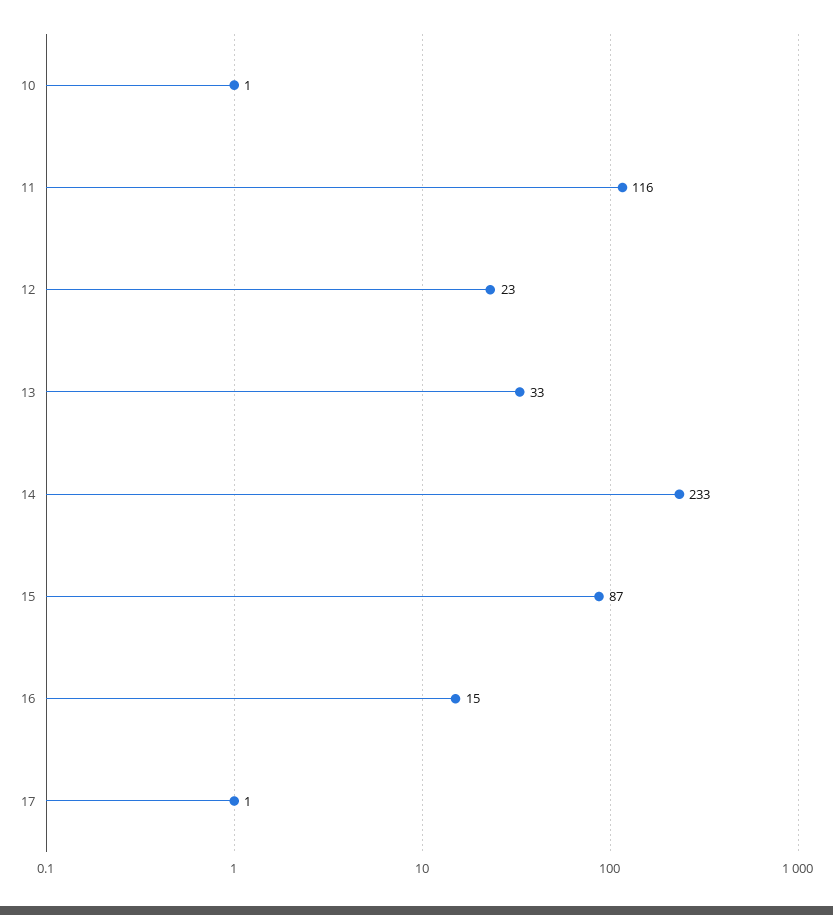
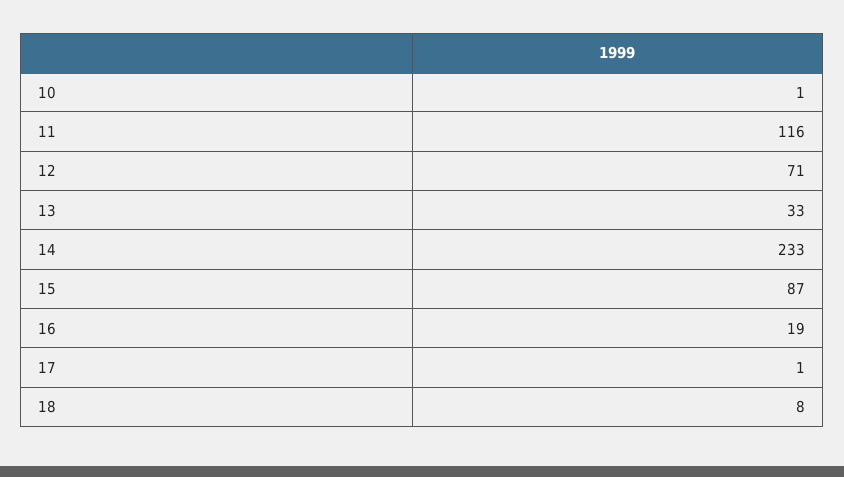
12: 23 -> 71
16: 15 -> 19
18: none -> 8

